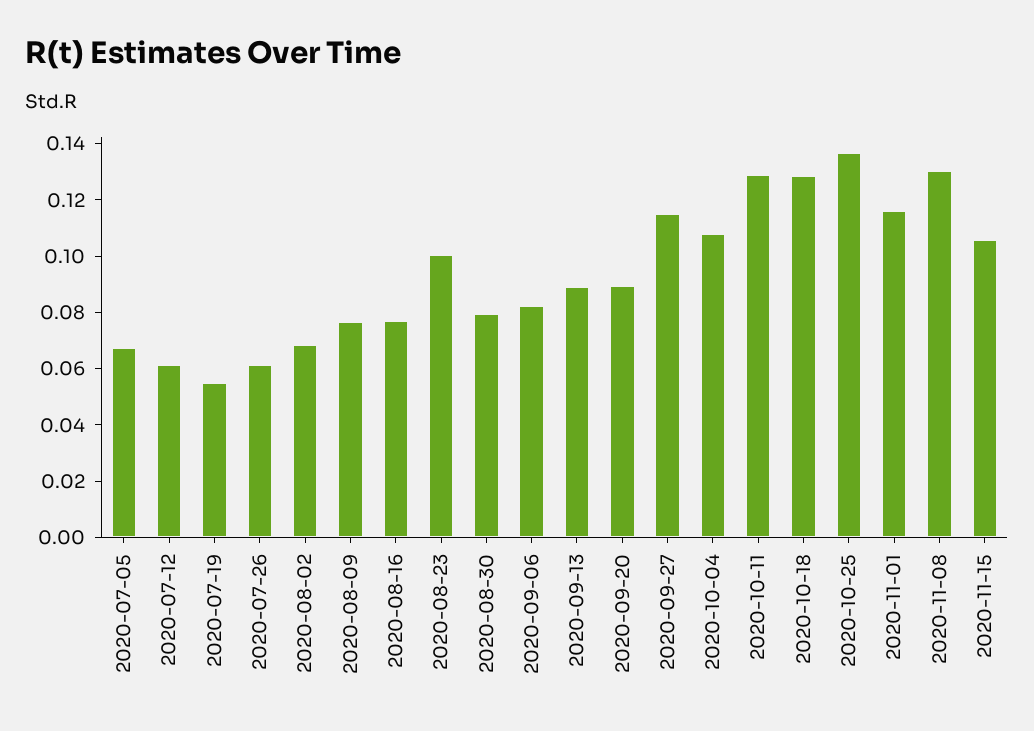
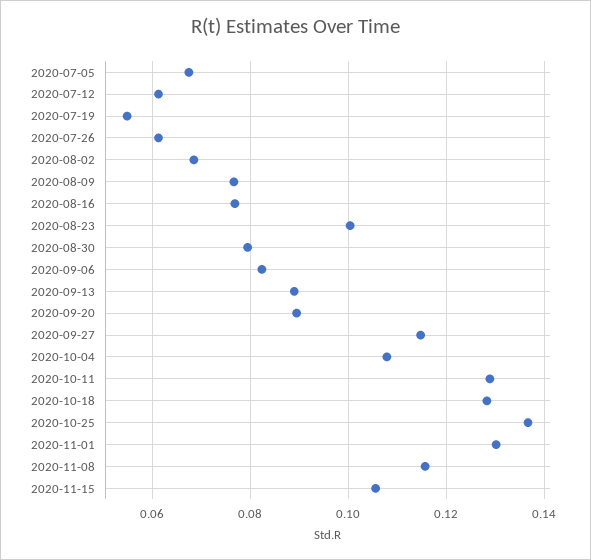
2020-11-01: 0.115 -> 0.13
2020-11-08: 0.13 -> 0.116

